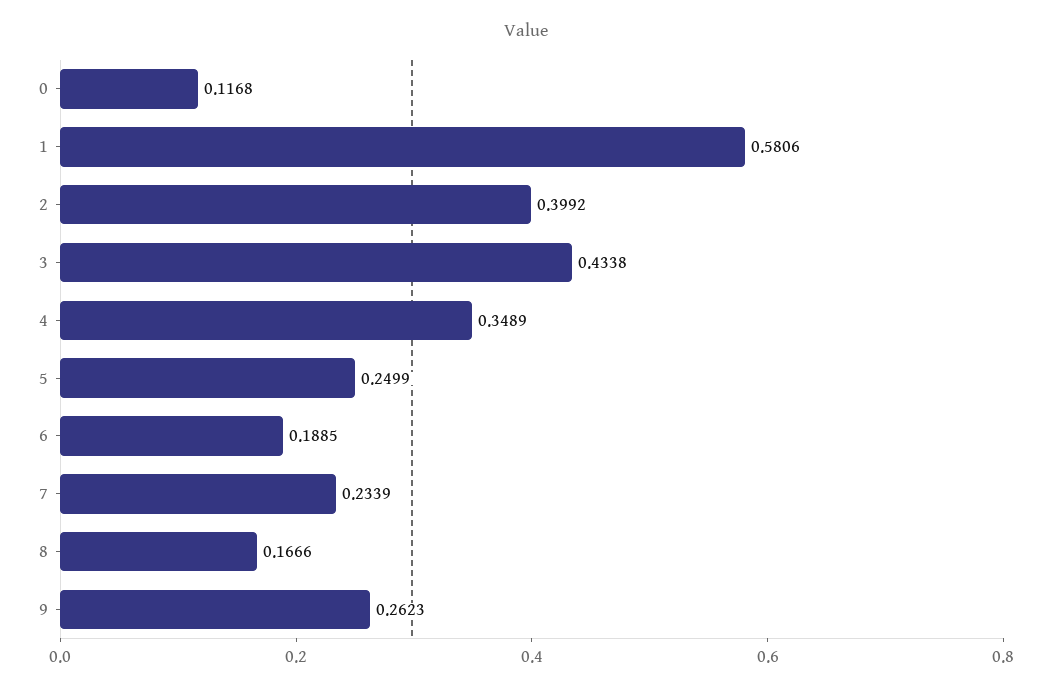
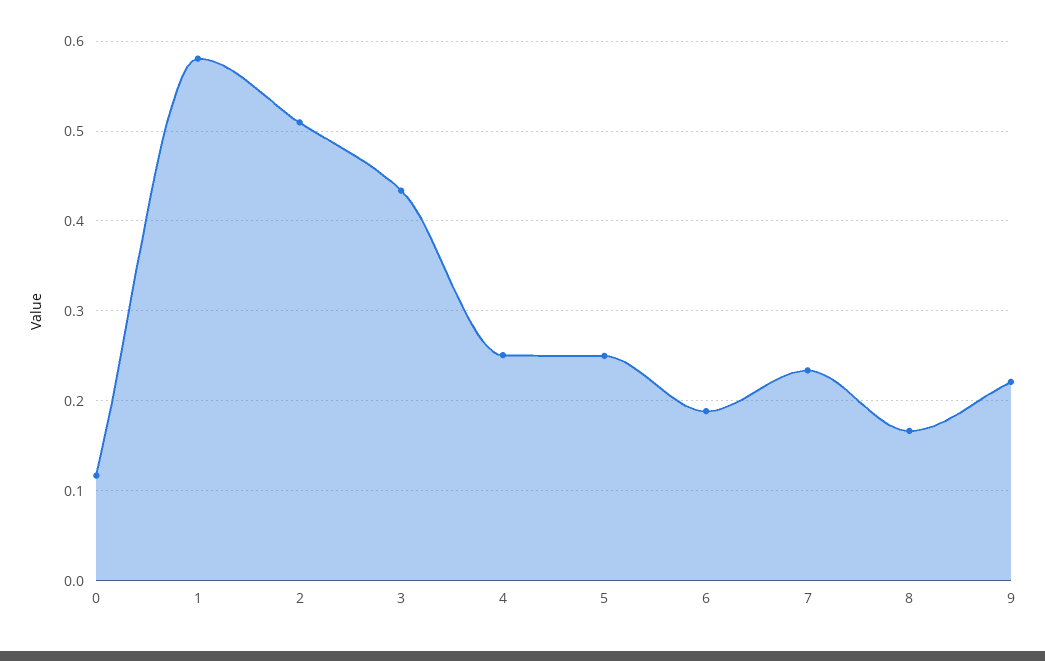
2: 0.3992 -> 0.51
4: 0.3489 -> 0.25
9: 0.2623 -> 0.22

